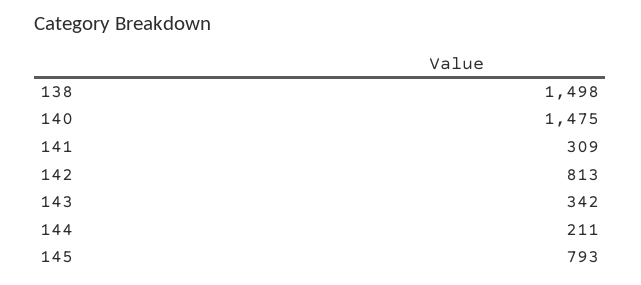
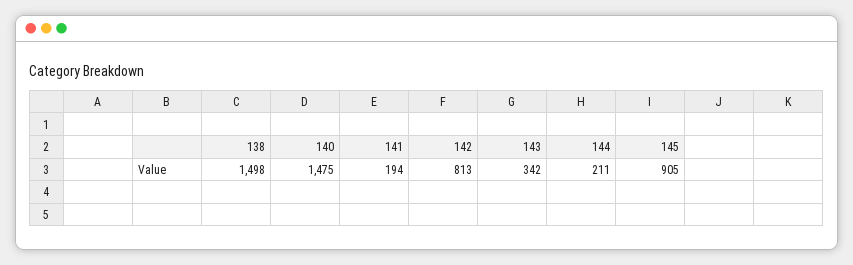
141: 309 -> 194
145: 793 -> 905

